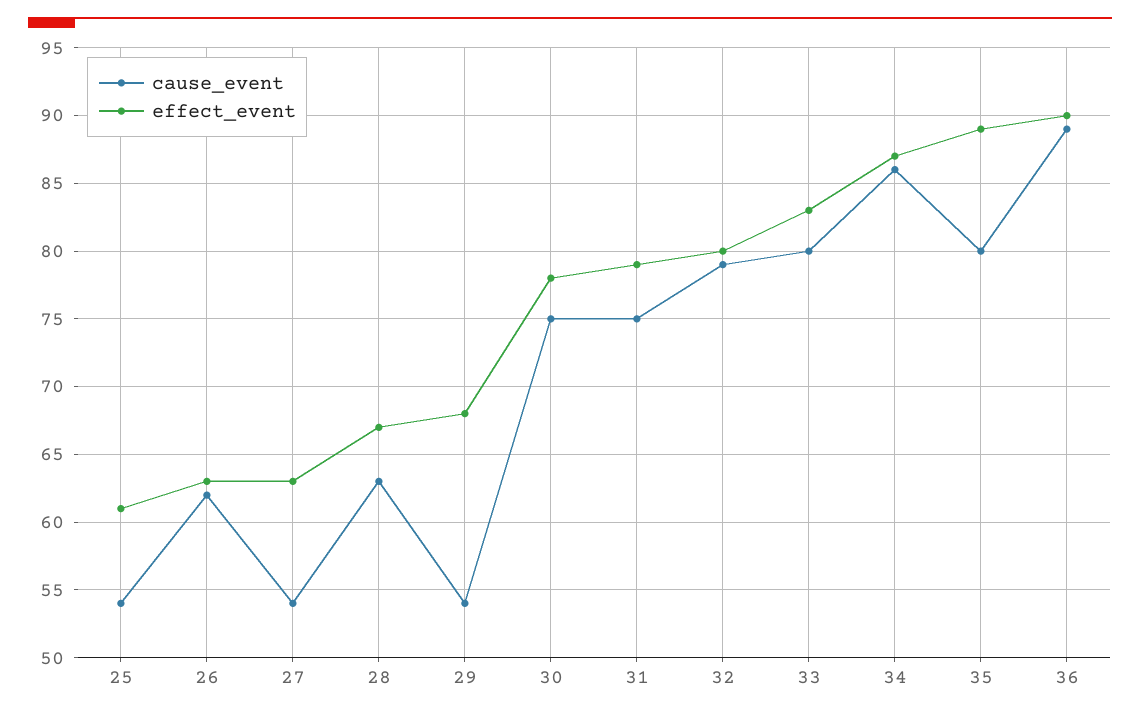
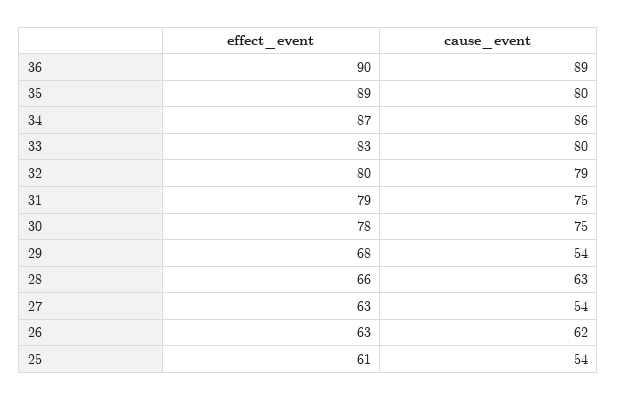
effect_event, 28: 67 -> 66

